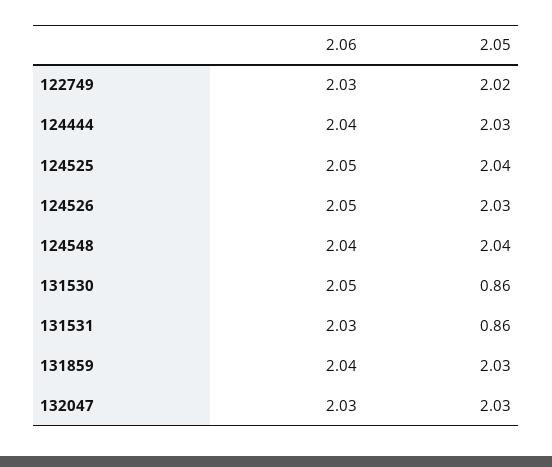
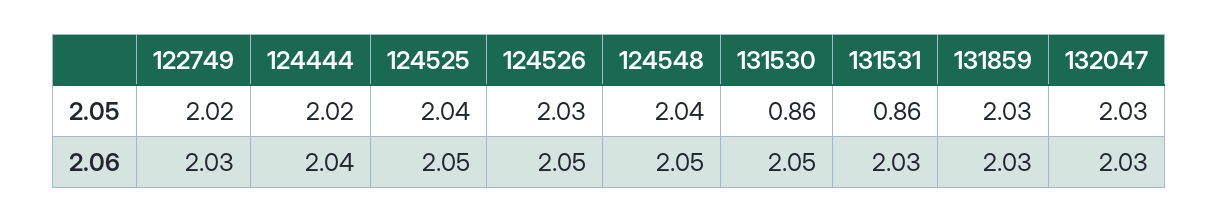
2.05, 124444: 2.03 -> 2.02
2.06, 124548: 2.04 -> 2.05
2.06, 131859: 2.04 -> 2.03

